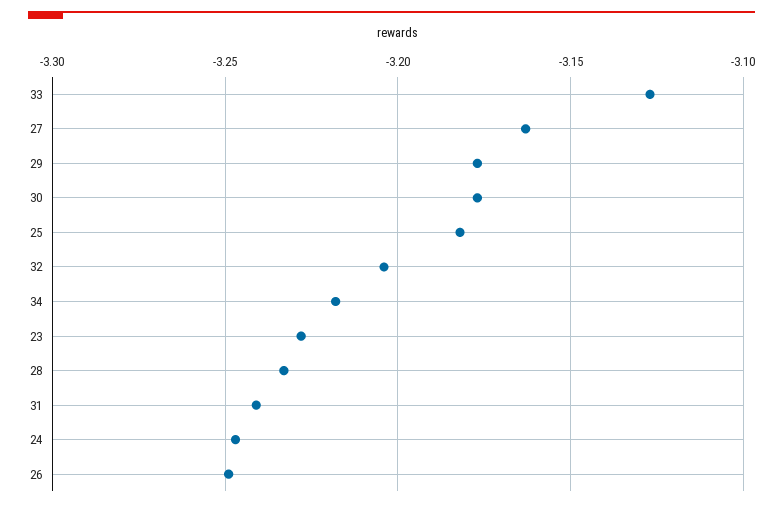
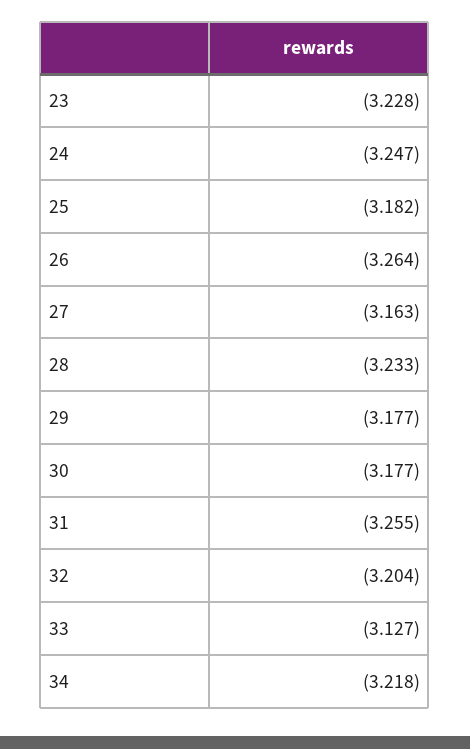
31: -3.24 -> -3.255
26: -3.25 -> -3.264

